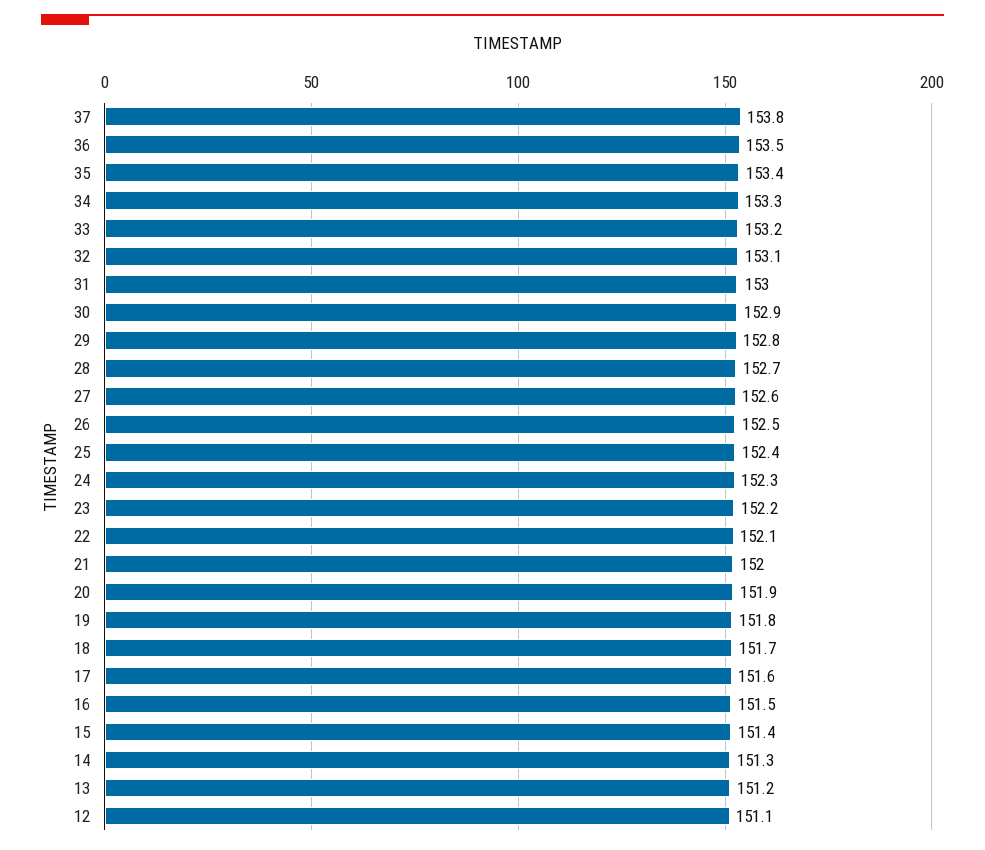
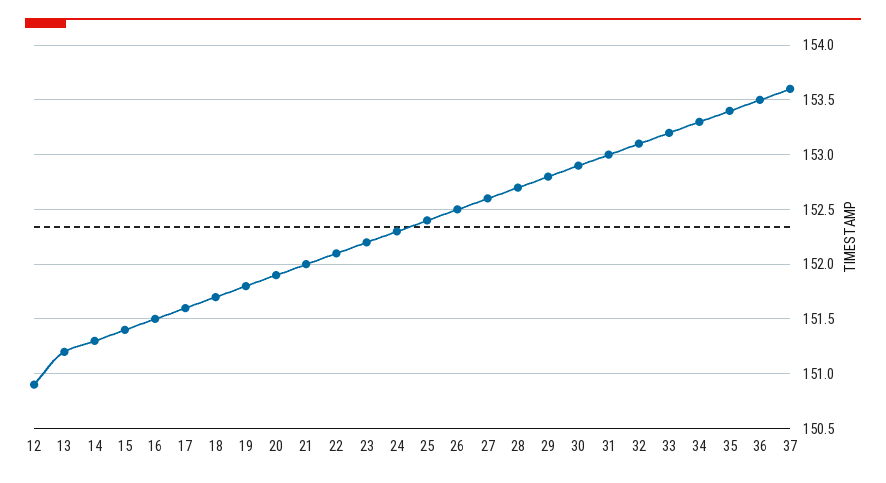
37: 153.8 -> 153.6
12: 151.1 -> 150.9

